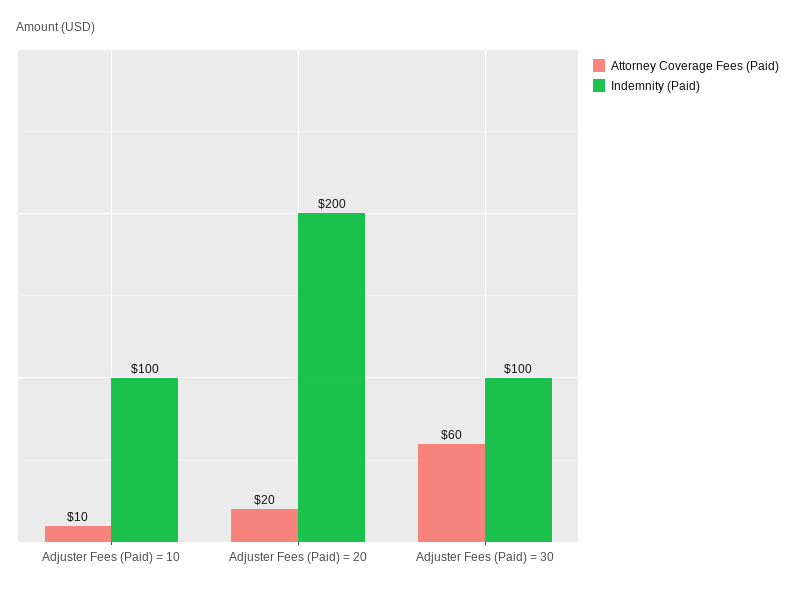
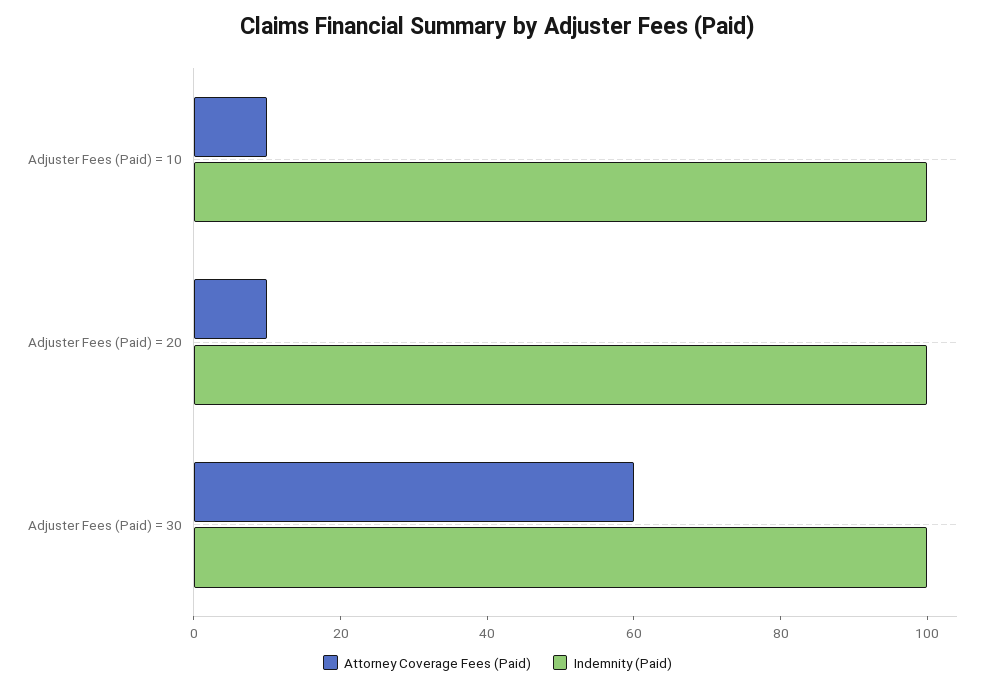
Attorney Coverage Fees (Paid), Adjuster Fees (Paid) = 20: 20 -> 10
Indemnity (Paid), Adjuster Fees (Paid) = 20: 200 -> 100

